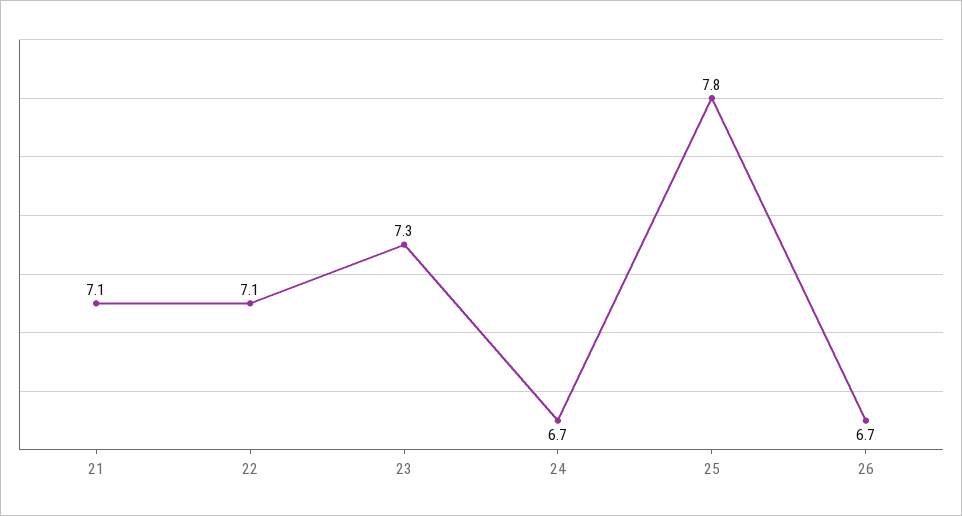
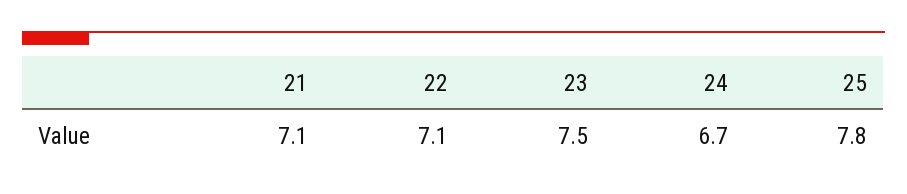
23: 7.3 -> 7.5
26: 6.7 -> none

